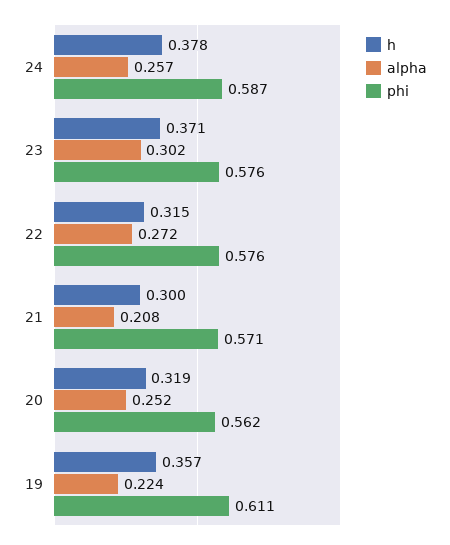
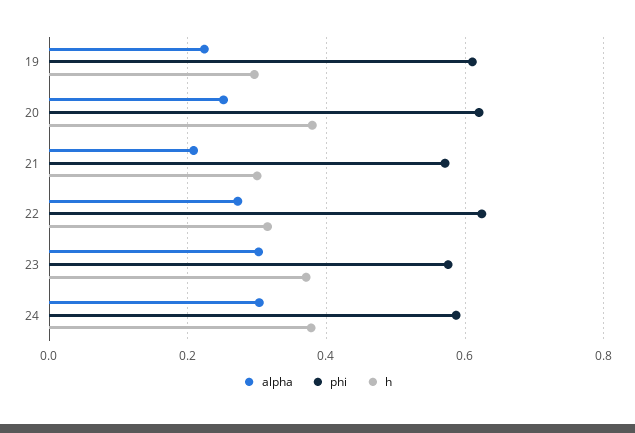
alpha, 24: 0.257 -> 0.3
phi, 22: 0.576 -> 0.62
h, 20: 0.319 -> 0.38
phi, 20: 0.562 -> 0.62
h, 19: 0.357 -> 0.3

